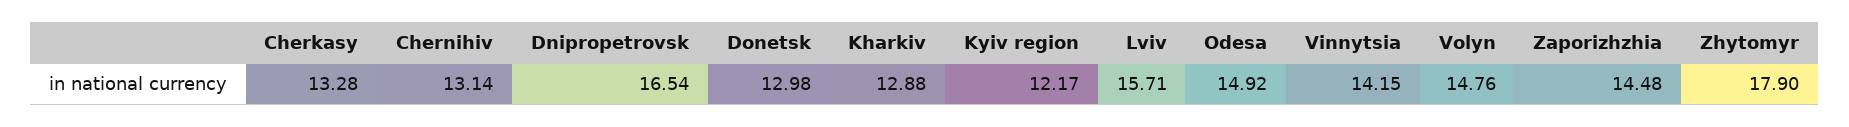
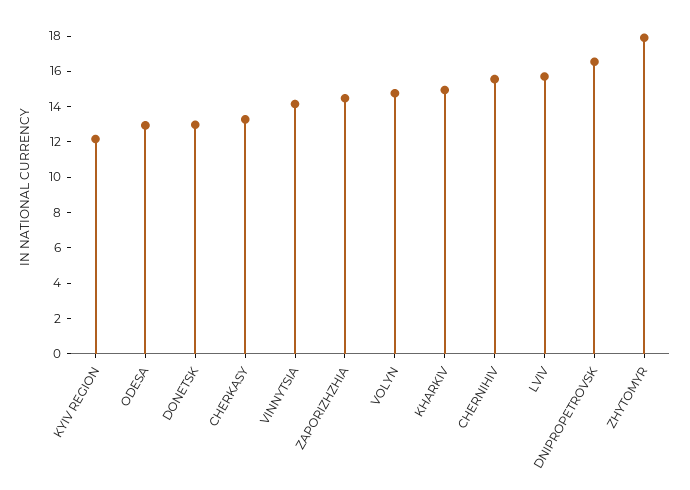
Chernihiv: 13.14 -> 15.5
Kharkiv: 12.88 -> 15
Odesa: 14.92 -> 13

